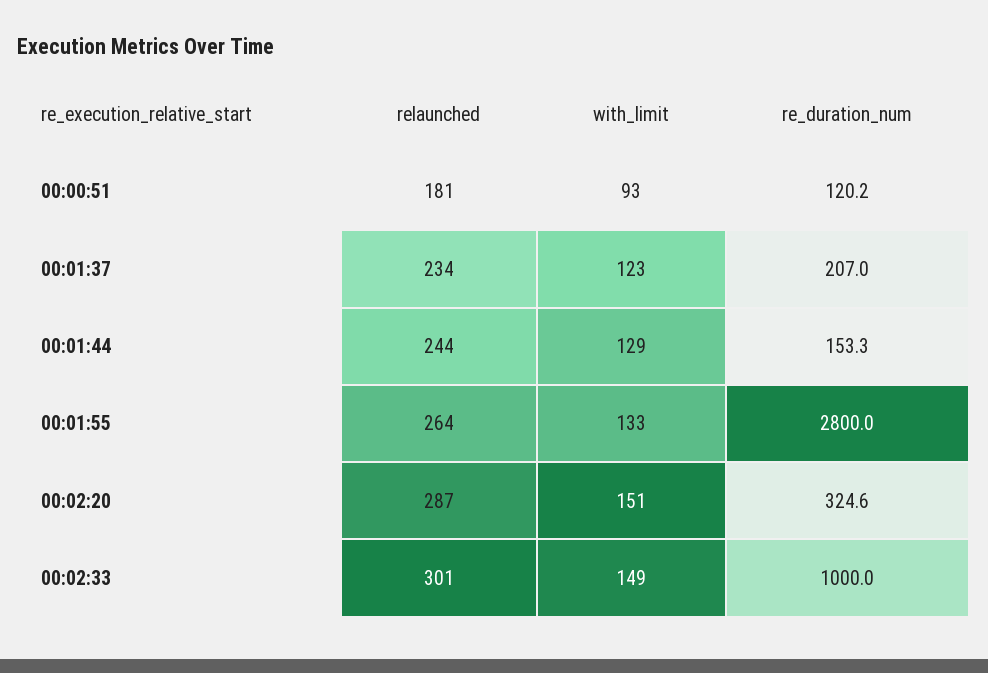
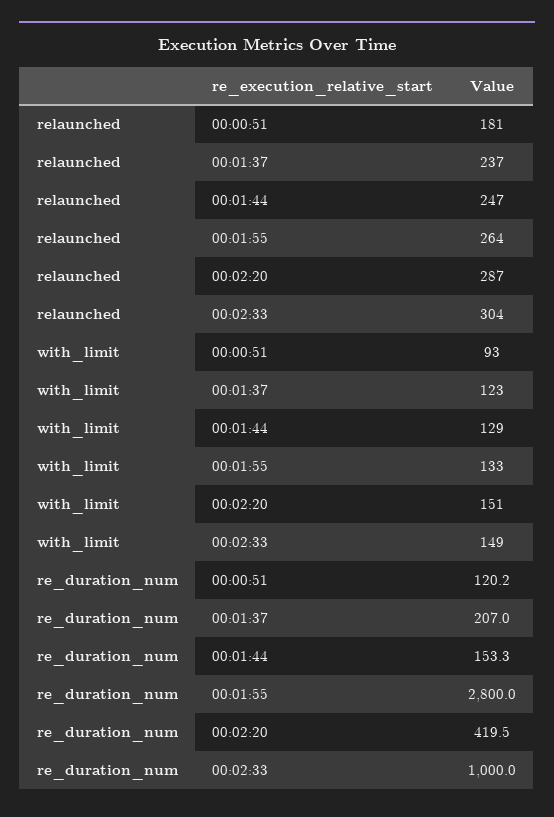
relaunched, 00:01:37: 234 -> 237
relaunched, 00:01:44: 244 -> 247
re_duration_num, 00:02:20: 324.6 -> 419.5
relaunched, 00:02:33: 301 -> 304

